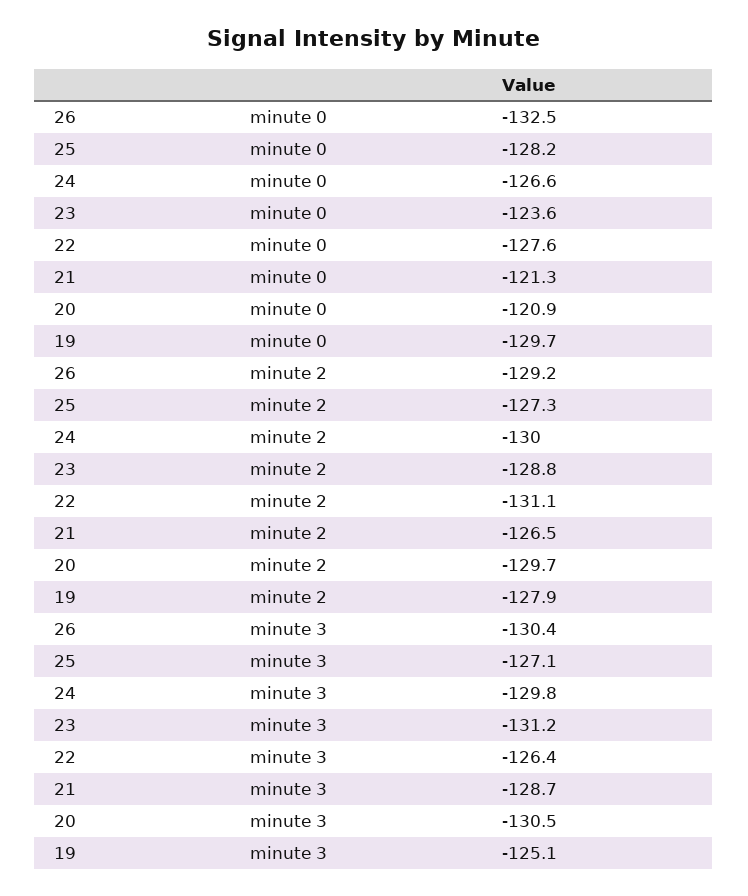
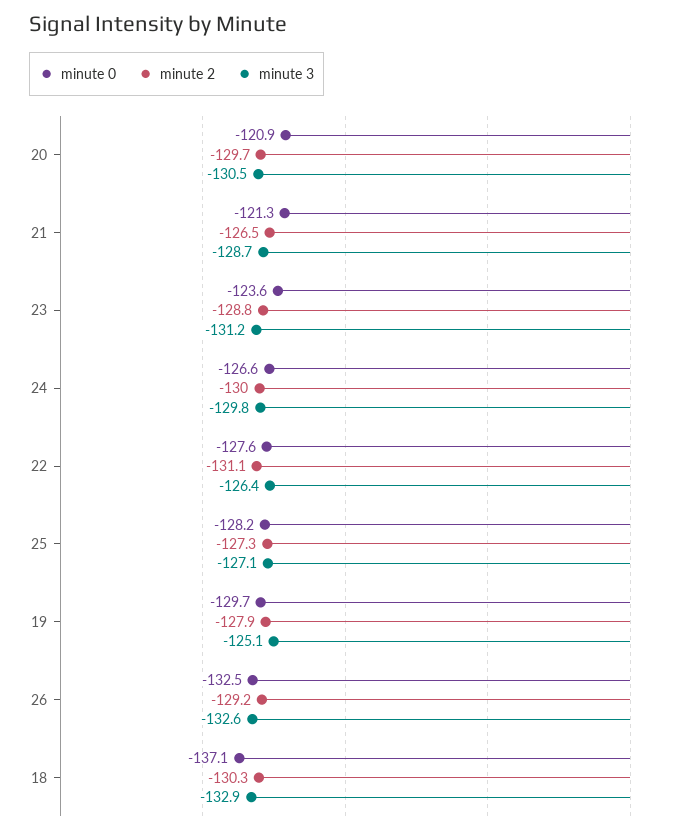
minute 3, 26: -130.4 -> -132.6
minute 0, 18: none -> -137.1
minute 2, 18: none -> -130.3
minute 3, 18: none -> -132.9

